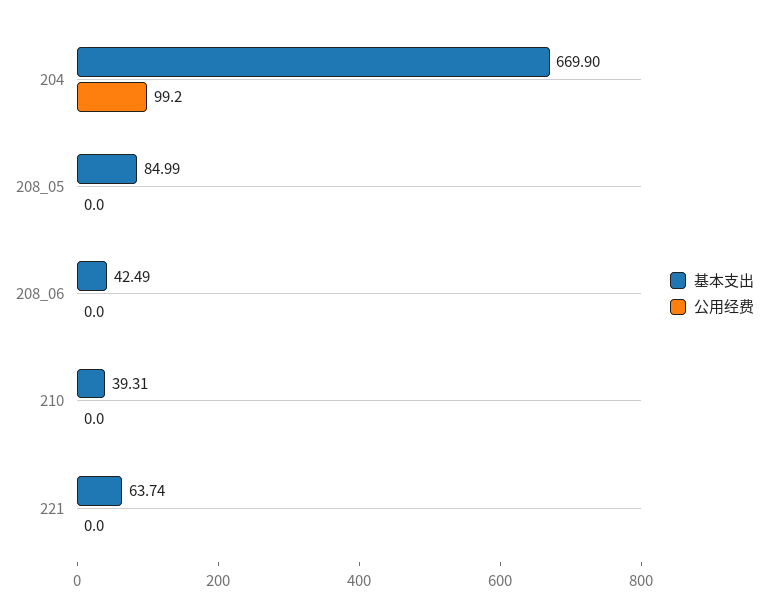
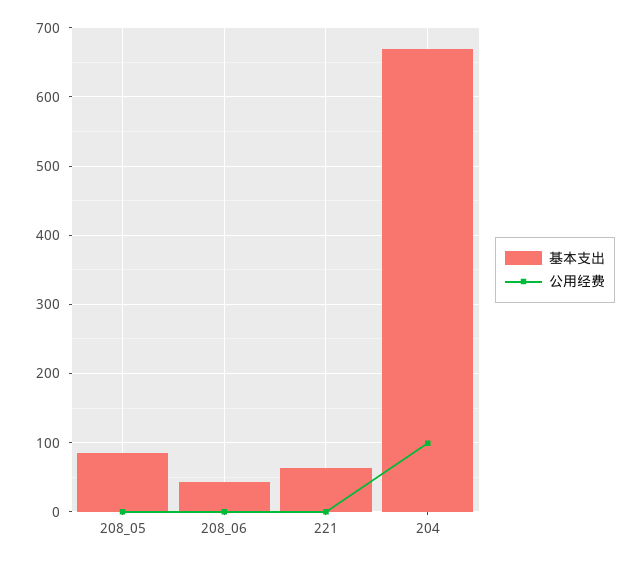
基本支出, 210: 39.31 -> none
公用经费, 210: 0 -> none

